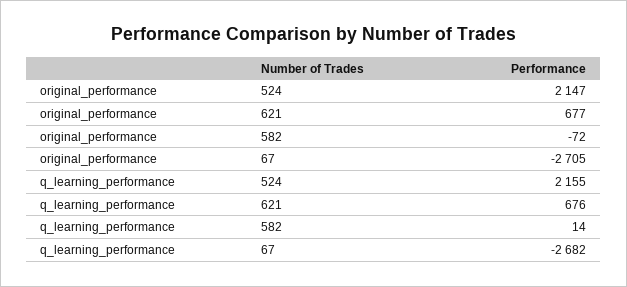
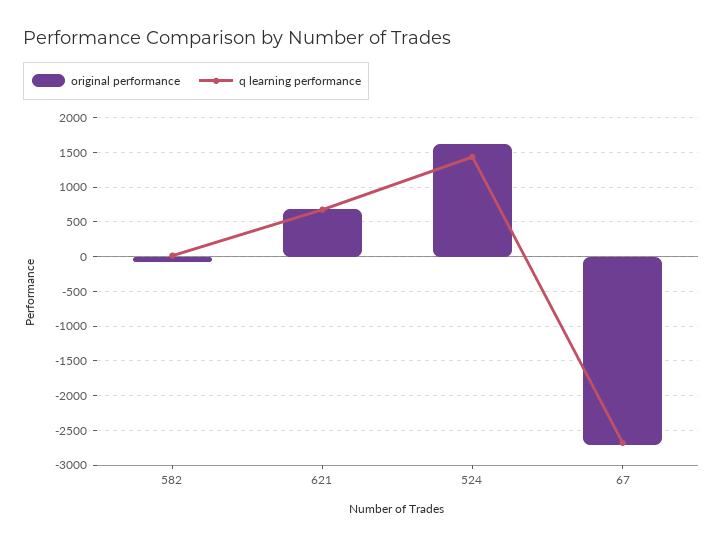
original_performance, 524: 2147 -> 1600
q_learning_performance, 524: 2155 -> 1400

